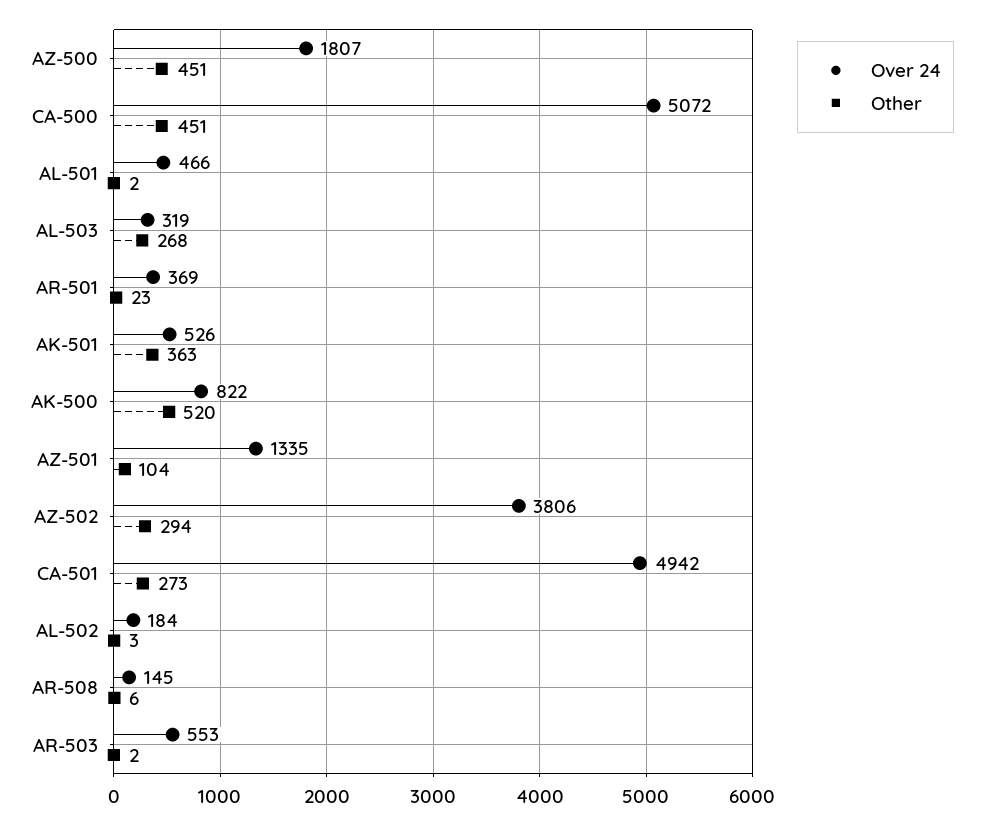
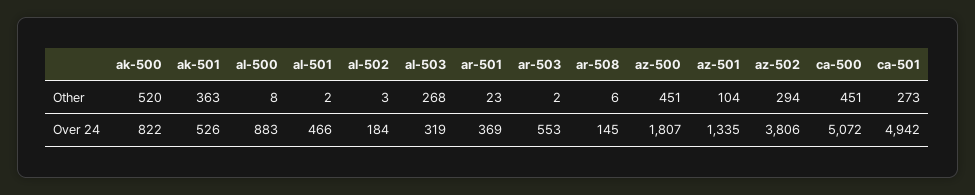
Other, al-500: none -> 8
Over 24, al-500: none -> 883

